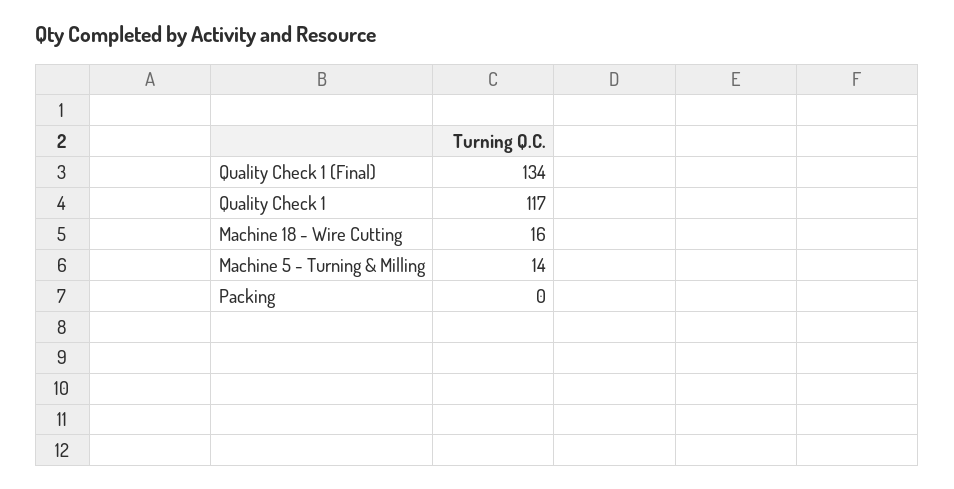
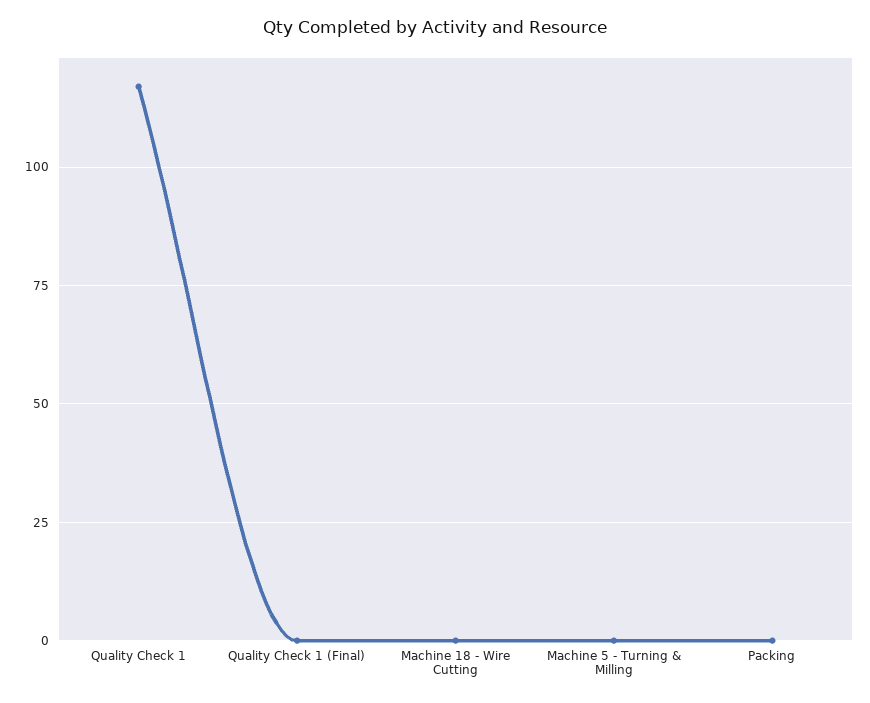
Quality Check 1 (Final): 134 -> 0
Machine 18 - Wire Cutting: 16 -> 0
Machine 5 - Turning & Milling: 14 -> 0

